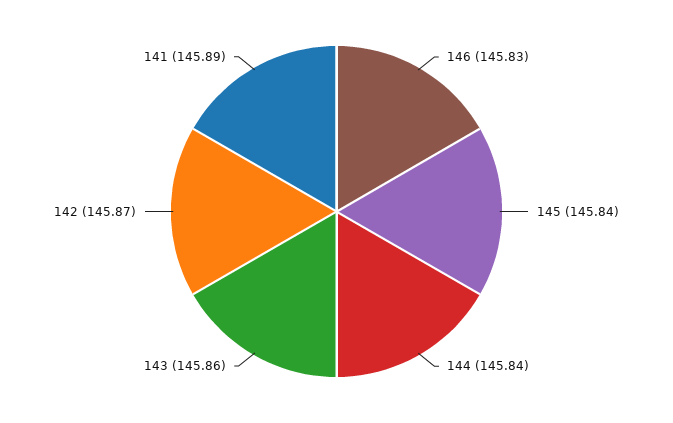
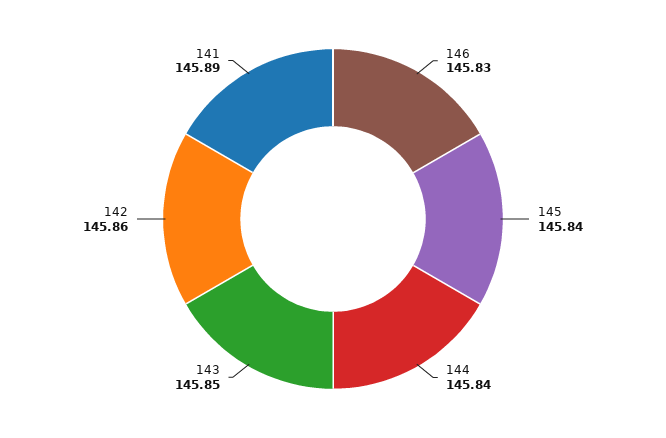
143: 145.86 -> 145.85
142: 145.87 -> 145.86

